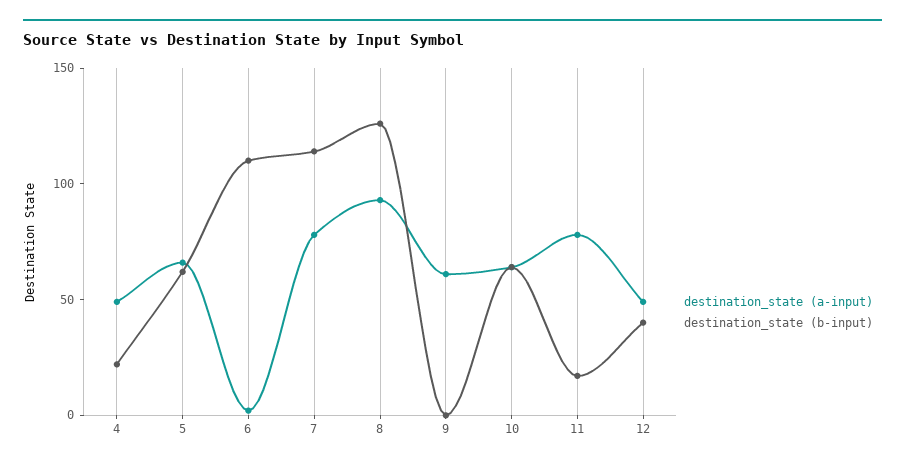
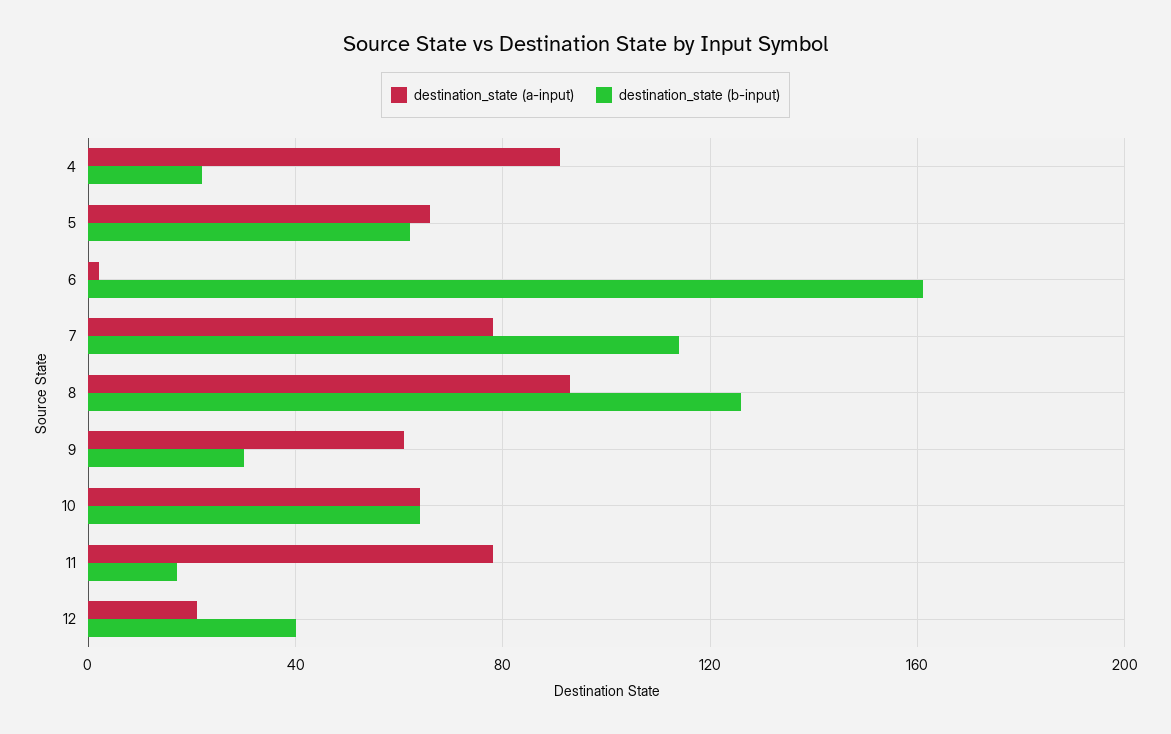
destination_state (a-input), 4: 50 -> 90
destination_state (b-input), 6: 110 -> 160
destination_state (b-input), 9: 0 -> 30
destination_state (a-input), 12: 50 -> 20

